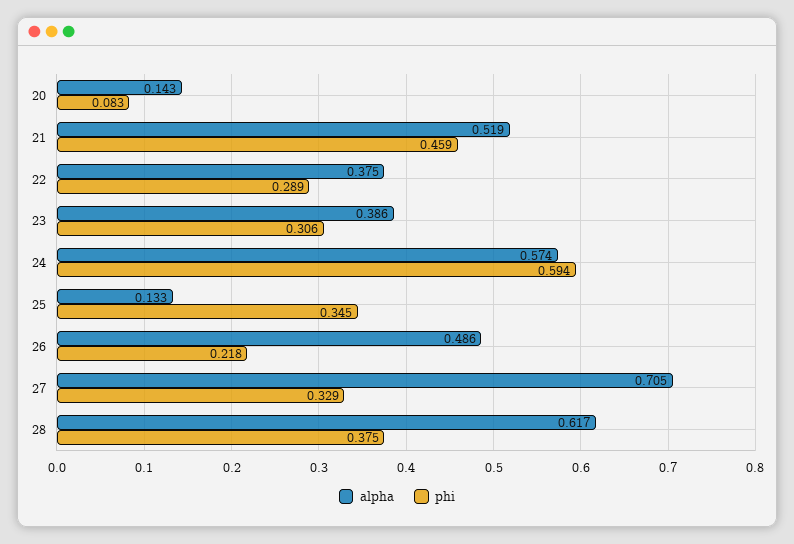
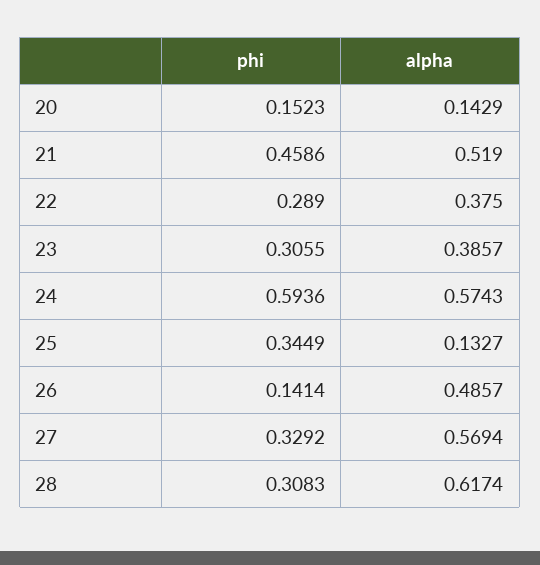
phi, 20: 0.083 -> 0.1523
phi, 26: 0.218 -> 0.1414
alpha, 27: 0.705 -> 0.5694
phi, 28: 0.375 -> 0.3083

